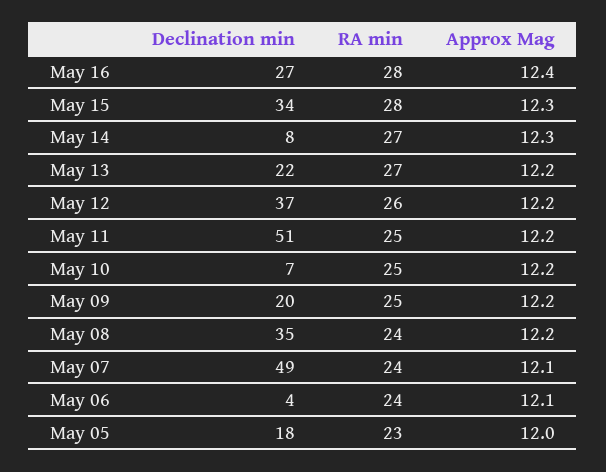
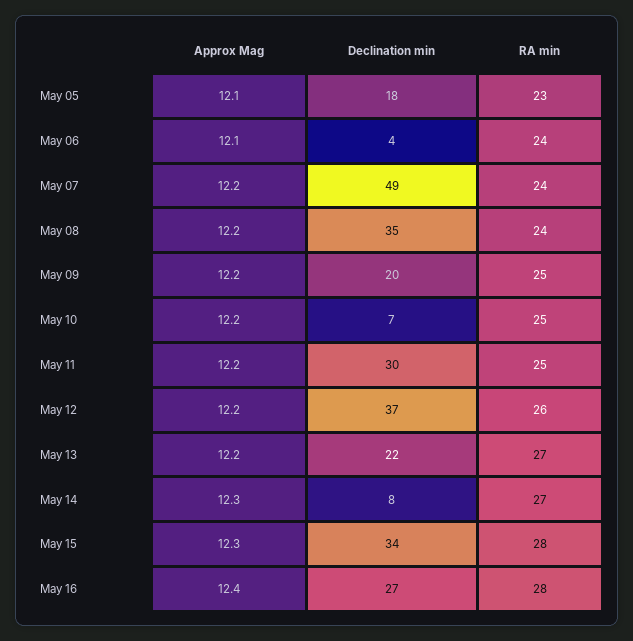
Declination min, May 11: 51 -> 30
Approx Mag, May 07: 12.1 -> 12.2
Approx Mag, May 05: 12 -> 12.1

